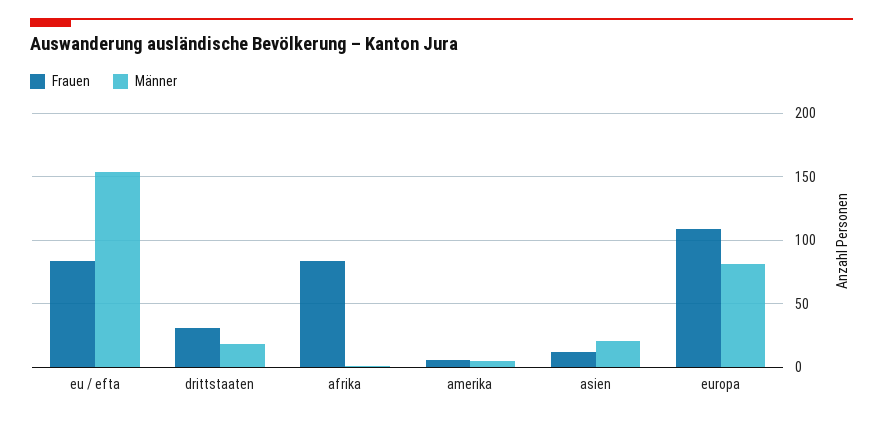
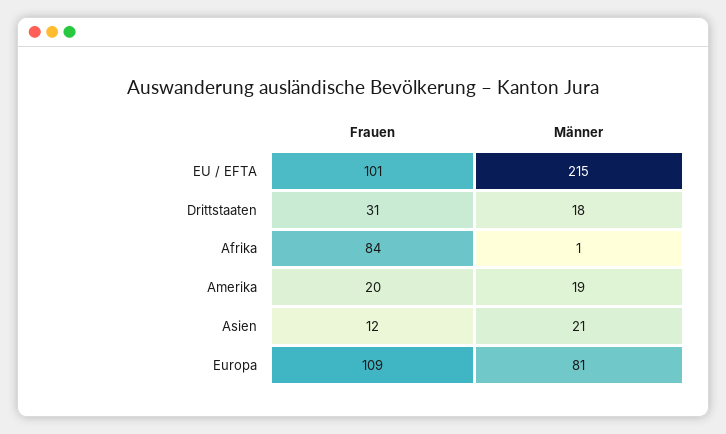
Frauen, eu / efta: 85 -> 101
Männer, eu / efta: 155 -> 215
Frauen, amerika: 5 -> 20
Männer, amerika: 5 -> 19

